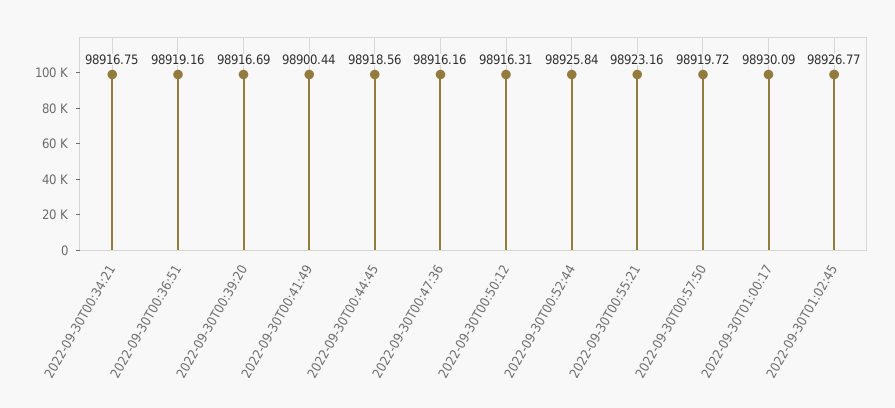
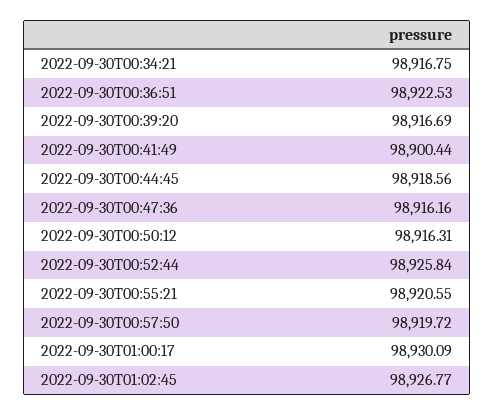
2022-09-30T00:36:51: 98919.16 -> 98922.53
2022-09-30T00:55:21: 98923.16 -> 98920.55

